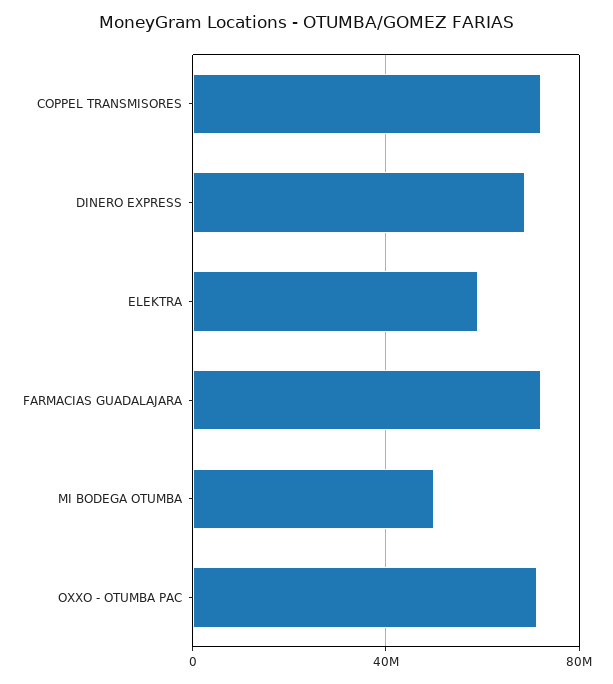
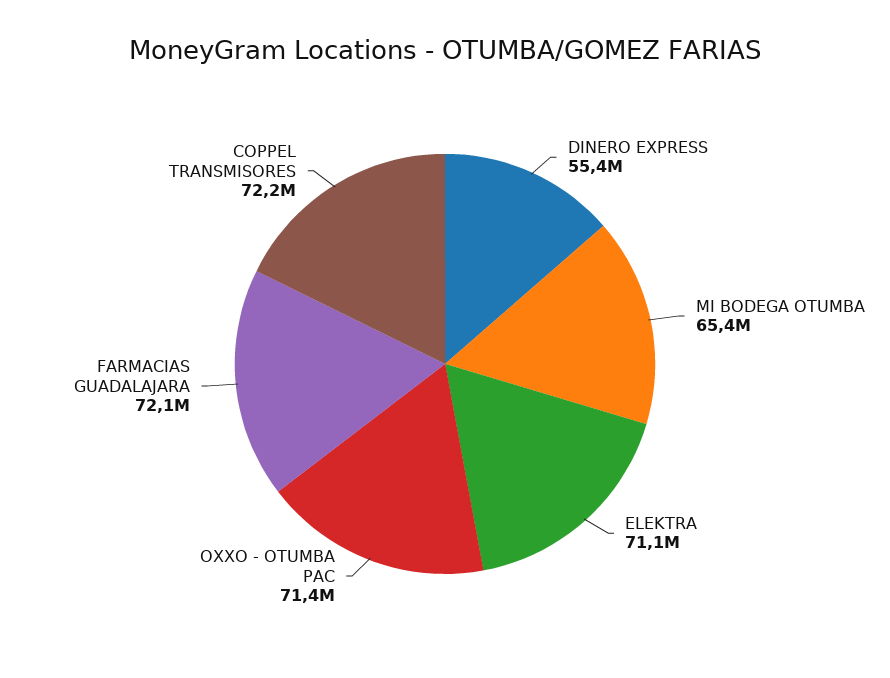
DINERO EXPRESS: 70000000 -> 55400000
ELEKTRA: 60000000 -> 71100000
MI BODEGA OTUMBA: 50000000 -> 65400000

